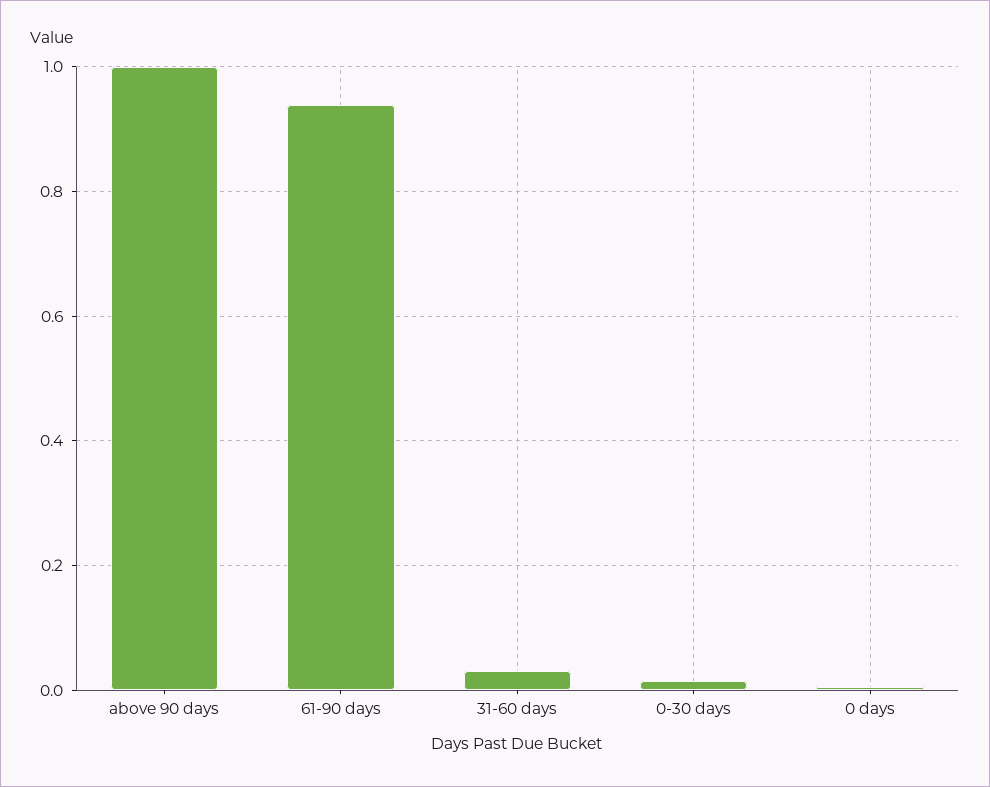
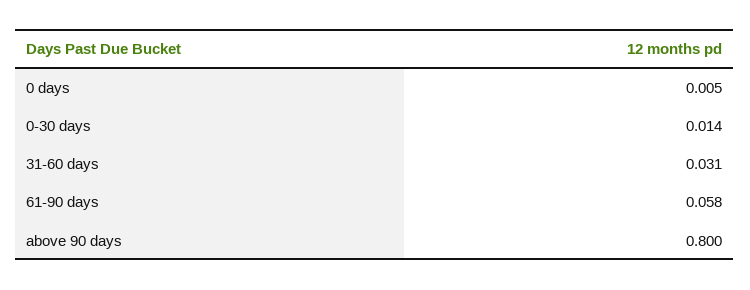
above 90 days: 1 -> 0.8
61-90 days: 0.94 -> 0.058

